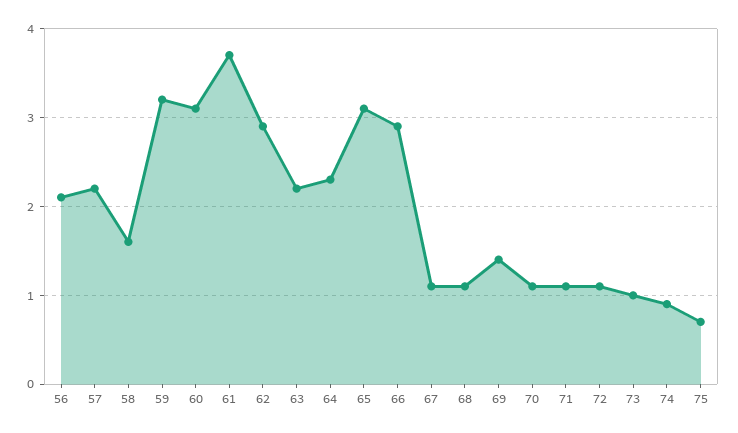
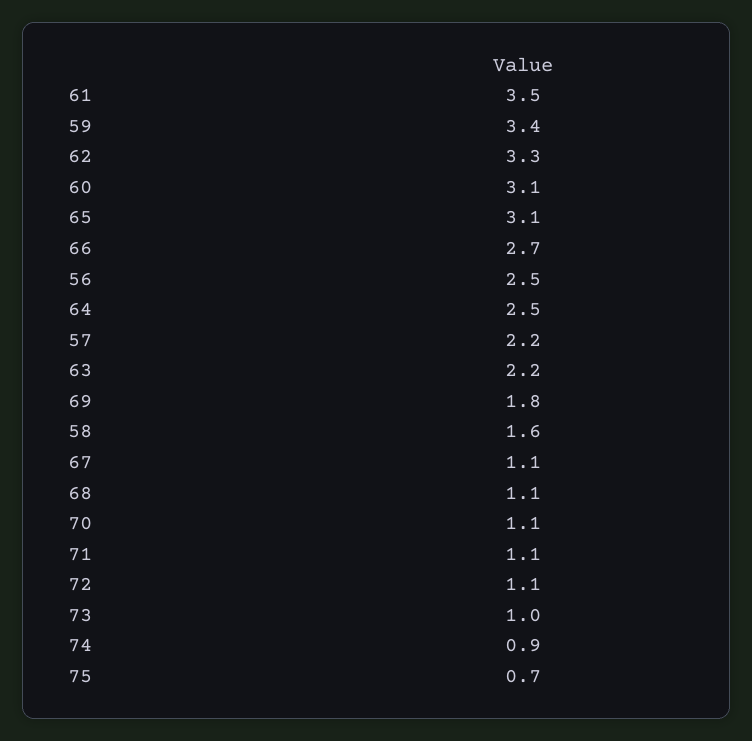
56: 2.1 -> 2.5
59: 3.2 -> 3.4
61: 3.7 -> 3.5
62: 2.9 -> 3.3
64: 2.3 -> 2.5
66: 2.9 -> 2.7
69: 1.4 -> 1.8

